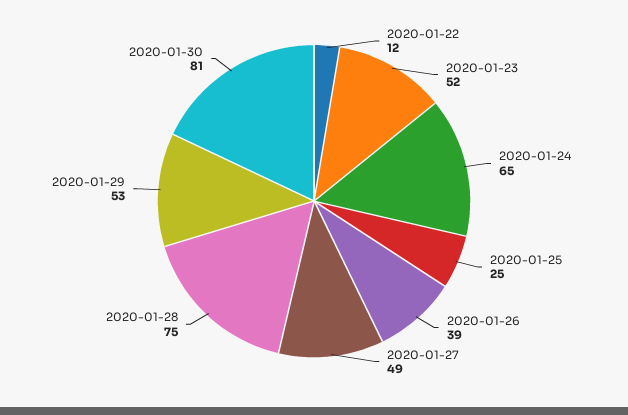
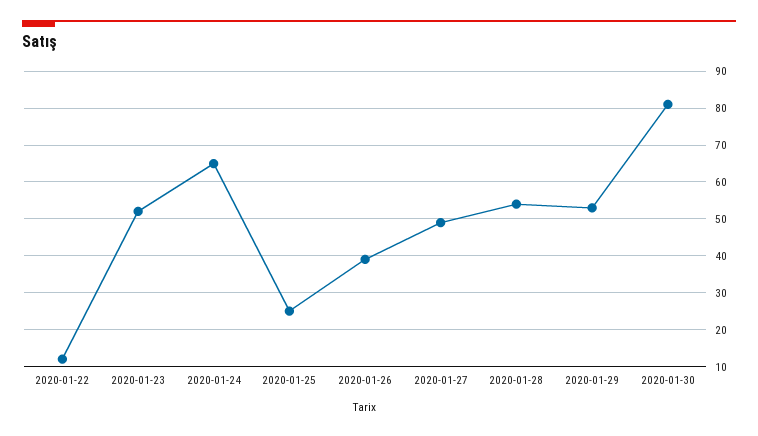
2020-01-28: 75 -> 55

